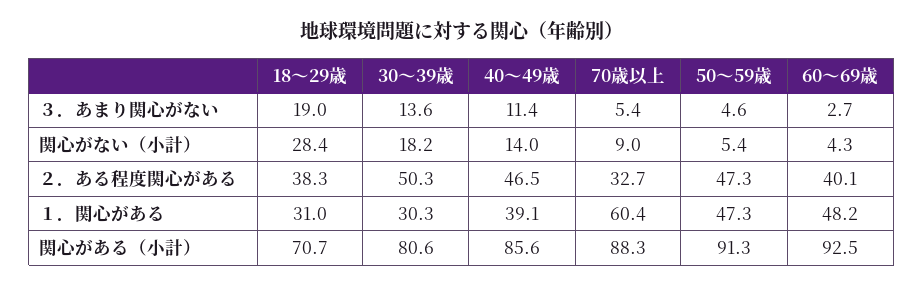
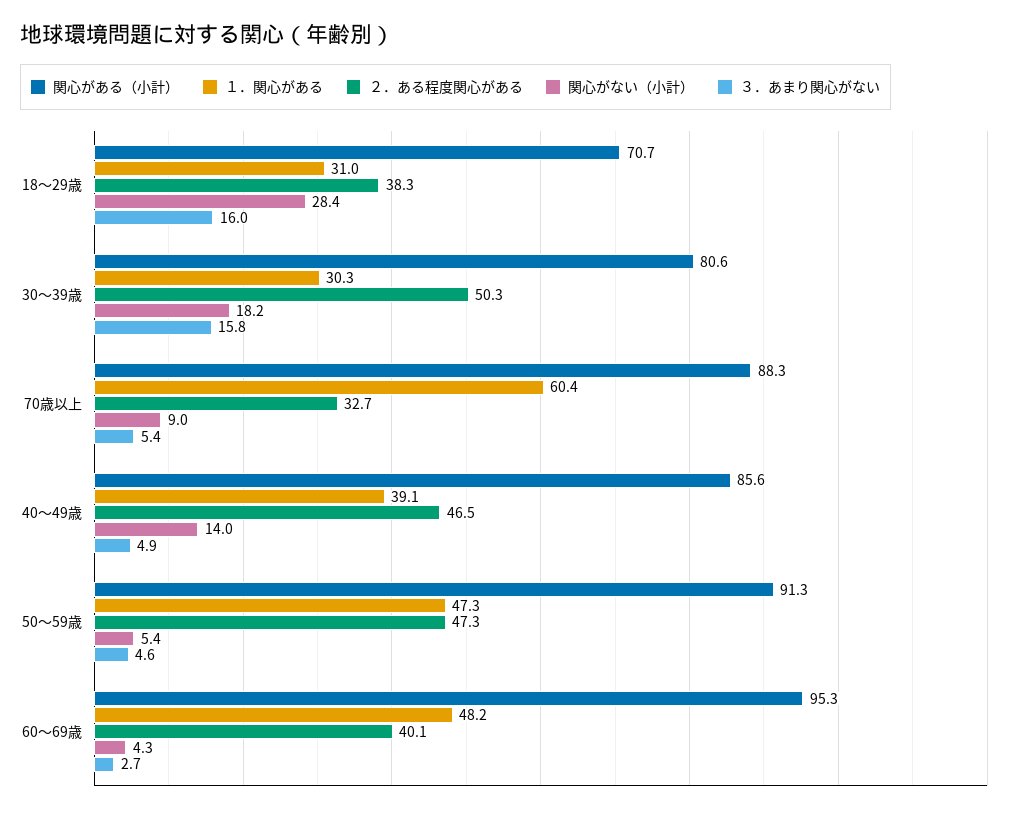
３．あまり関心がない, 18～29歳: 19 -> 16
３．あまり関心がない, 30～39歳: 13.6 -> 15.8
３．あまり関心がない, 40～49歳: 11.4 -> 4.9
関心がある（小計）, 60～69歳: 92.5 -> 95.3

